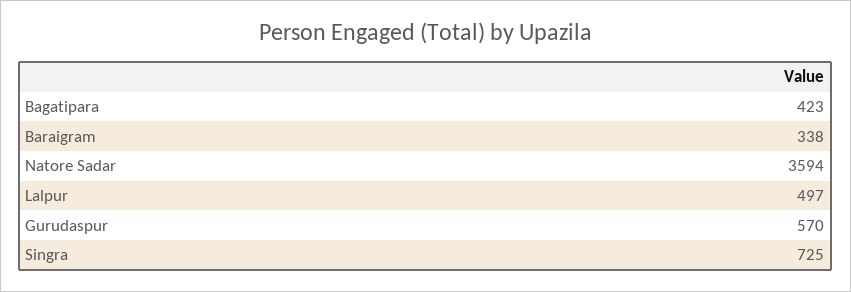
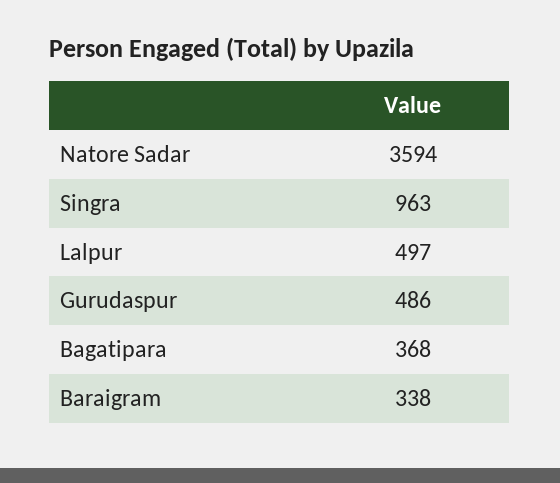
Bagatipara: 423 -> 368
Gurudaspur: 570 -> 486
Singra: 725 -> 963

